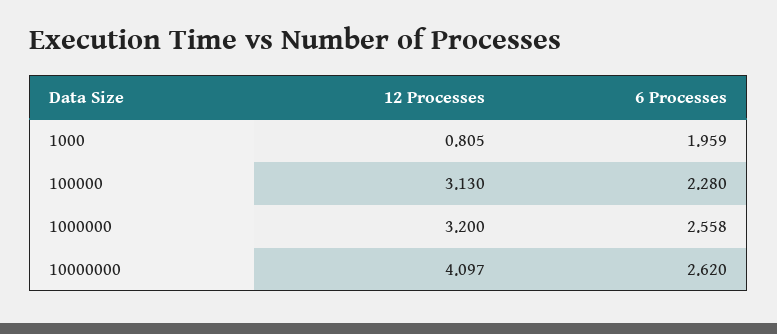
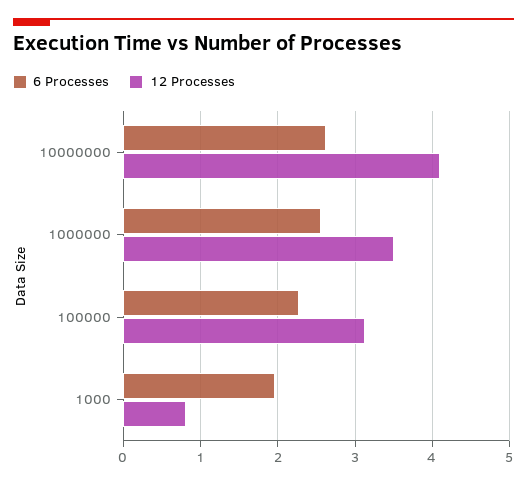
12 Processes, 1000000: 3.2 -> 3.5

